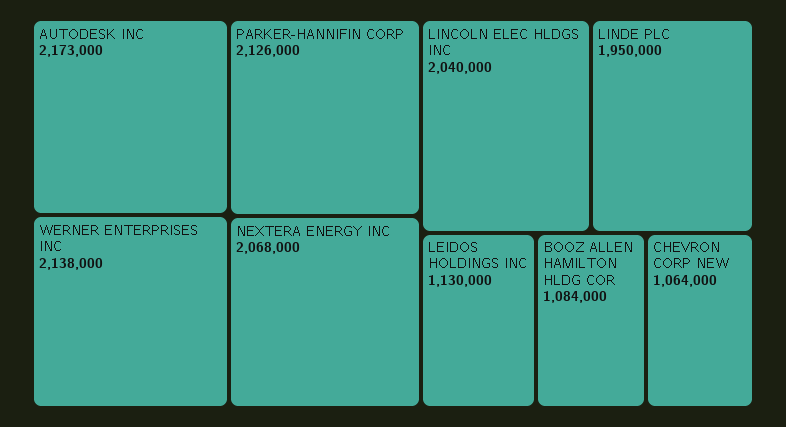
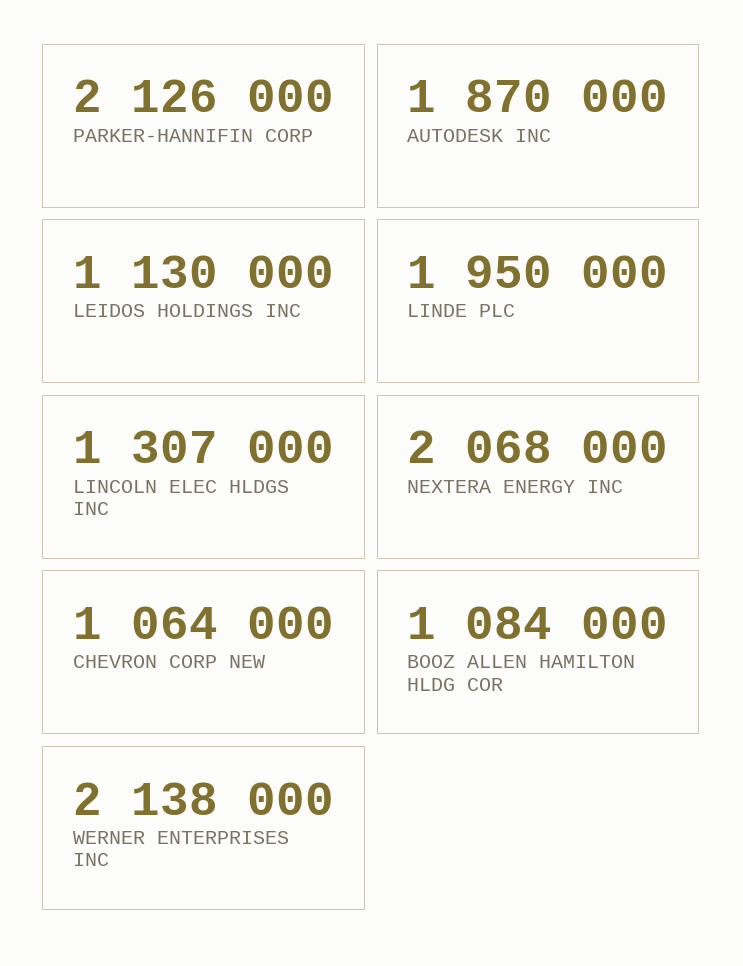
AUTODESK INC: 2173000 -> 1870000
LINCOLN ELEC HLDGS INC: 2040000 -> 1307000

